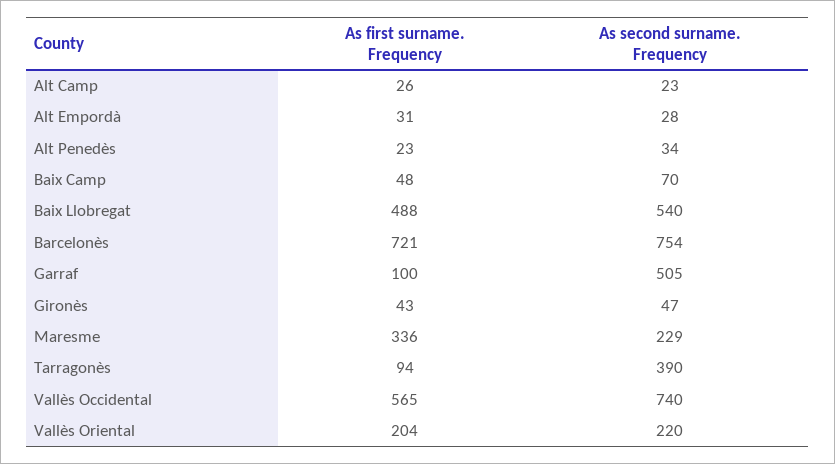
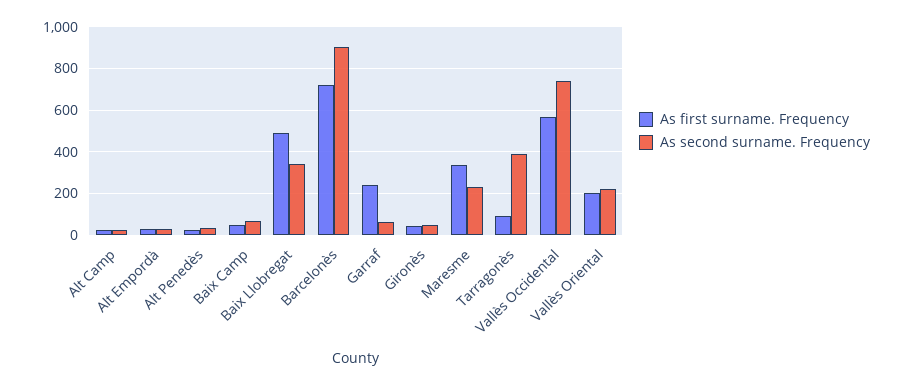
As second surname. Frequency, Baix Llobregat: 540 -> 350
As second surname. Frequency, Barcelonès: 754 -> 900
As first surname. Frequency, Garraf: 100 -> 250
As second surname. Frequency, Garraf: 505 -> 50

